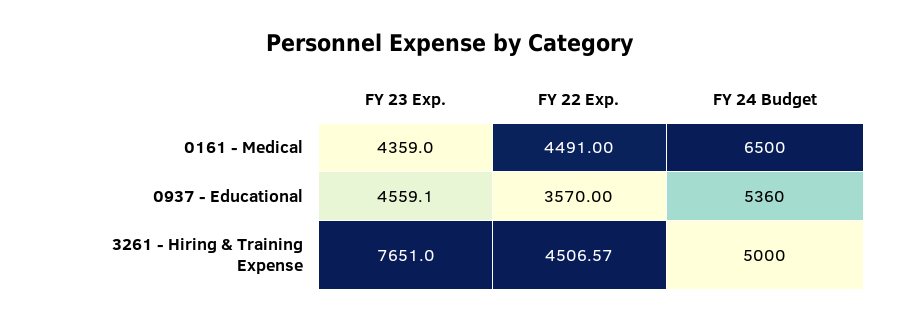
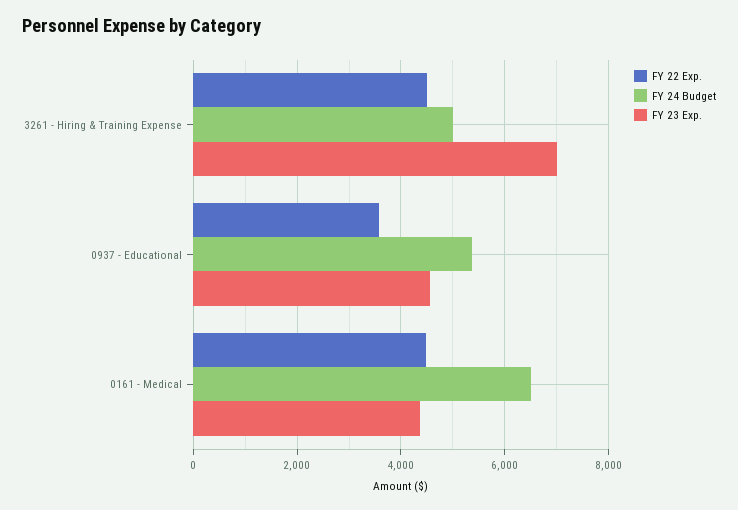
FY 23 Exp., 3261 - Hiring & Training Expense: 7651 -> 7000

